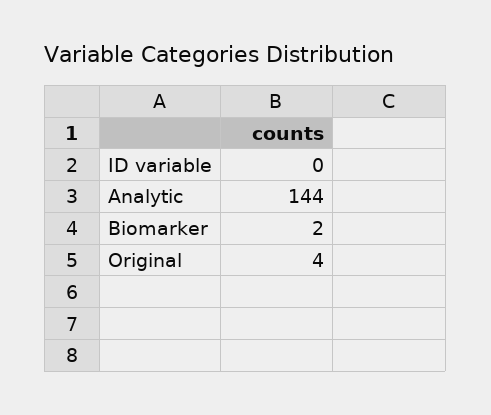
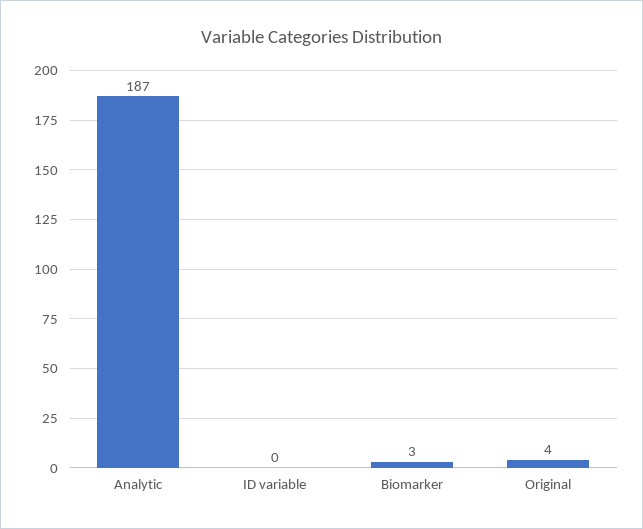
Analytic: 144 -> 187
Biomarker: 2 -> 3

